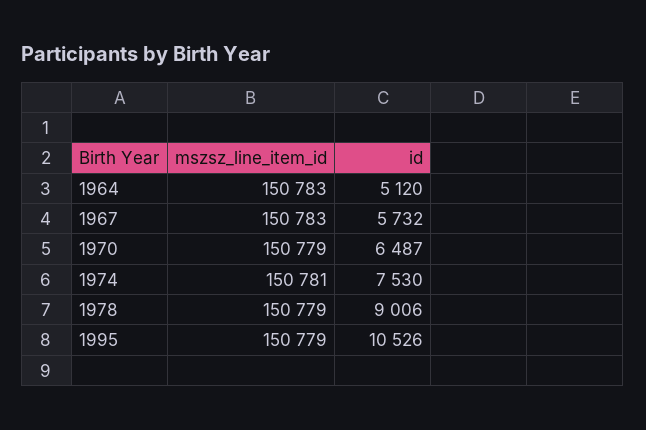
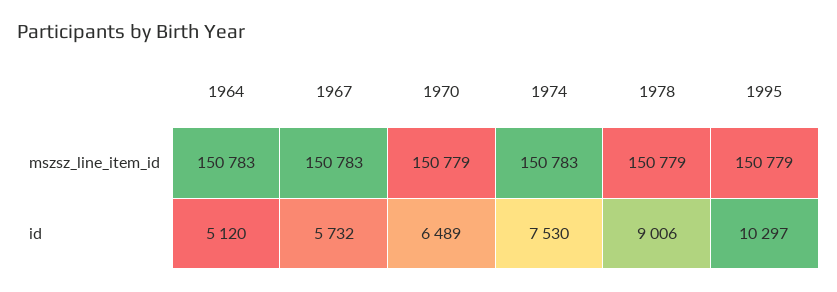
id, 1970: 6487 -> 6489
mszsz_line_item_id, 1974: 150781 -> 150783
id, 1995: 10526 -> 10297

